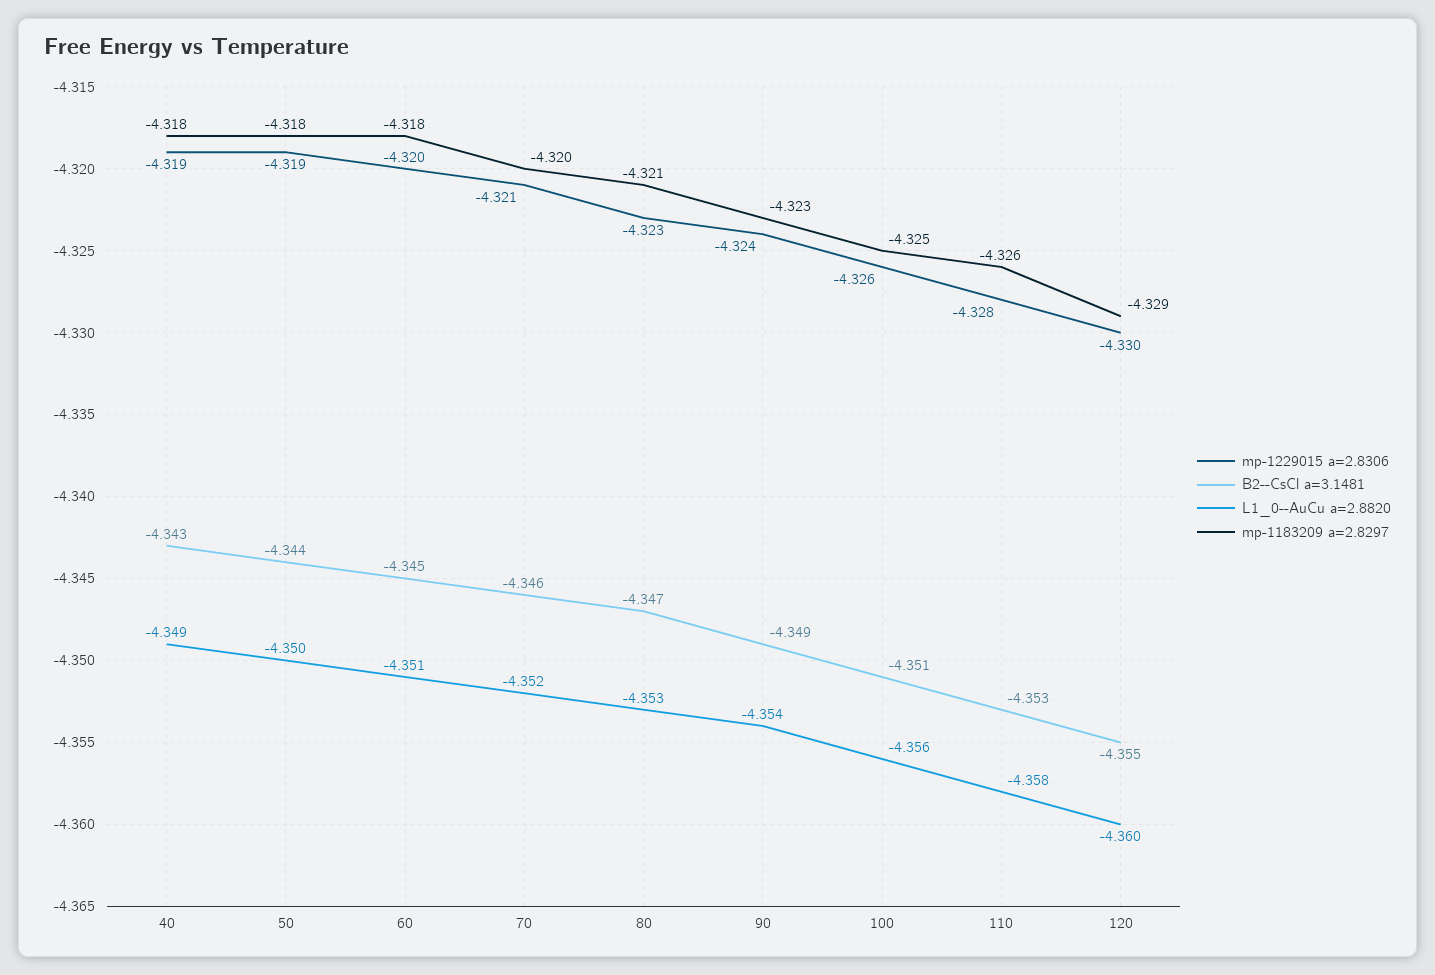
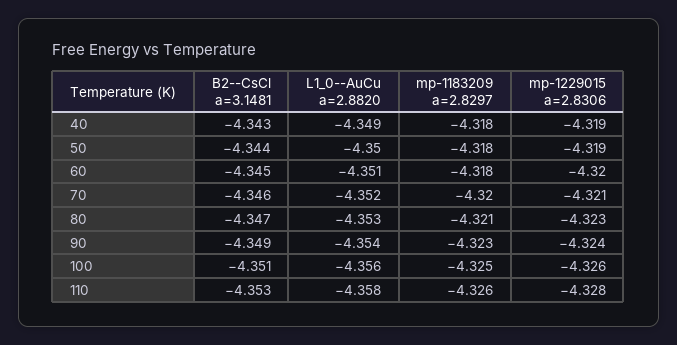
mp-1229015 a=2.8306, 120: -4.33 -> none
B2--CsCl a=3.1481, 120: -4.355 -> none
L1_0--AuCu a=2.8820, 120: -4.36 -> none
mp-1183209 a=2.8297, 120: -4.329 -> none

